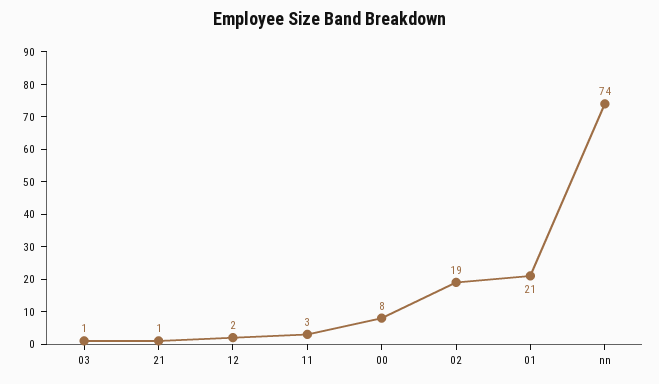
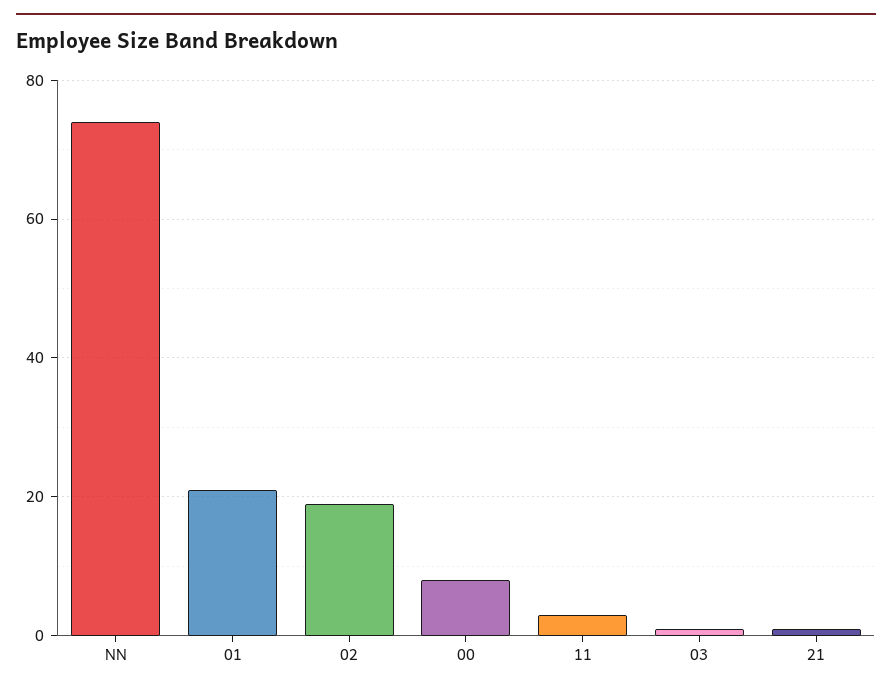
12: 2 -> none

